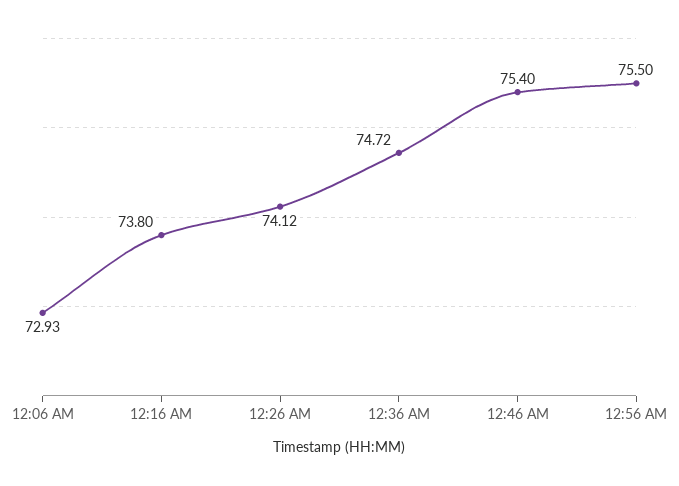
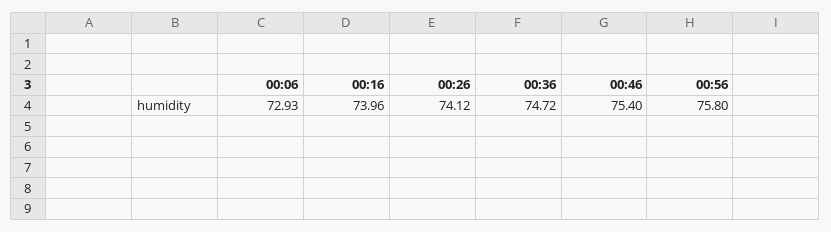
12:16 AM: 73.8 -> 73.96
12:56 AM: 75.5 -> 75.8

